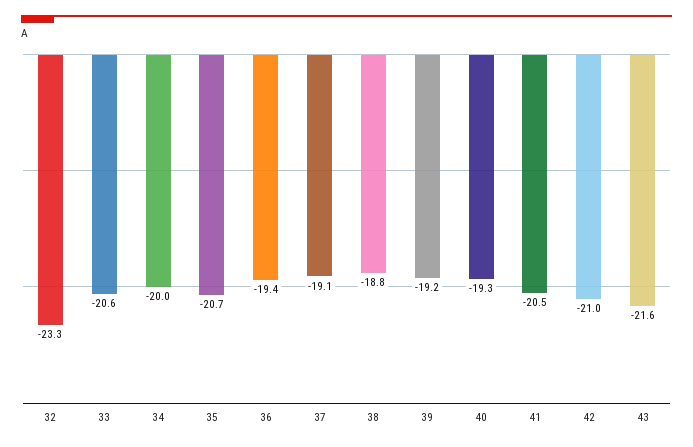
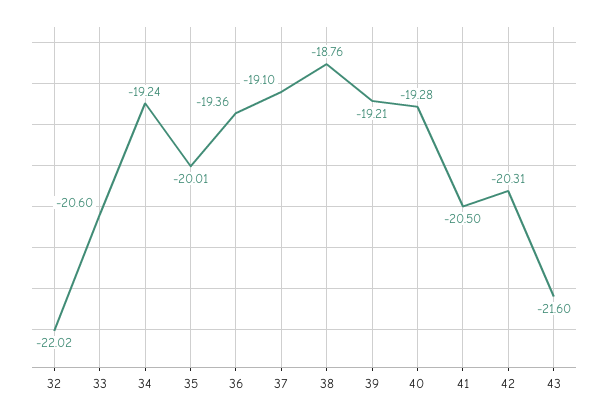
32: -23.3 -> -22.02
34: -20 -> -19.24
35: -20.7 -> -20.01
42: -21 -> -20.31

